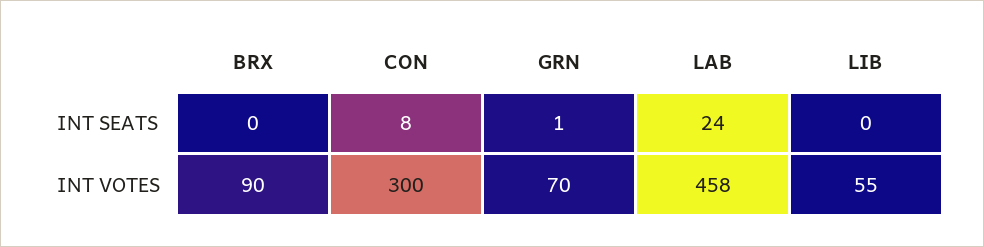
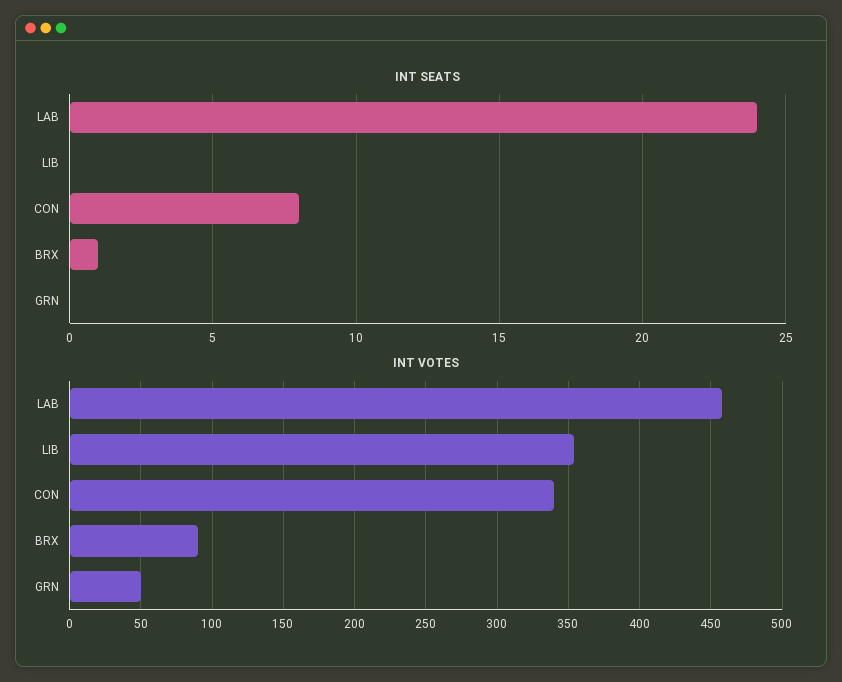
INT SEATS, BRX: 0 -> 1
INT SEATS, GRN: 1 -> 0
INT VOTES, CON: 300 -> 340
INT VOTES, GRN: 70 -> 50
INT VOTES, LIB: 55 -> 355

